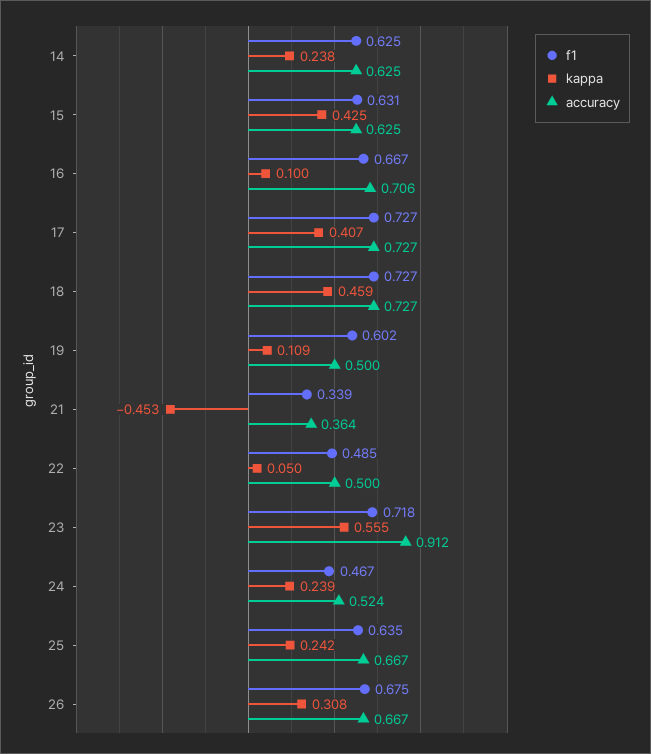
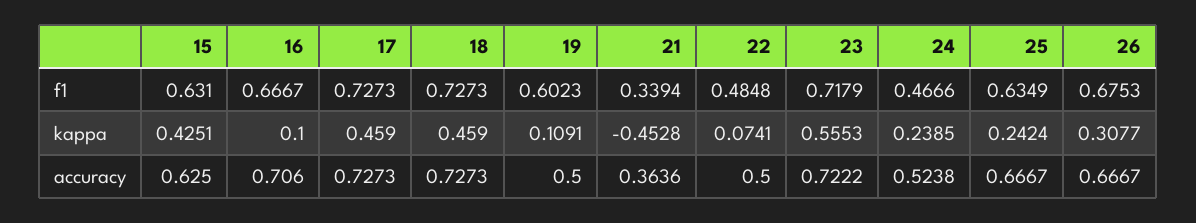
f1, 14: 0.625 -> none
kappa, 14: 0.238 -> none
accuracy, 14: 0.625 -> none
kappa, 17: 0.407 -> 0.459
kappa, 22: 0.05 -> 0.0741
accuracy, 23: 0.912 -> 0.7222

